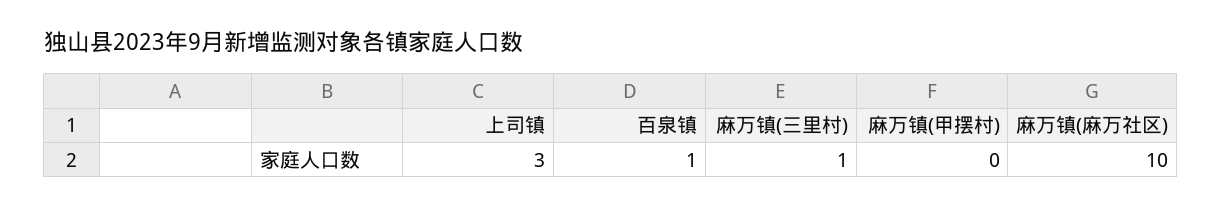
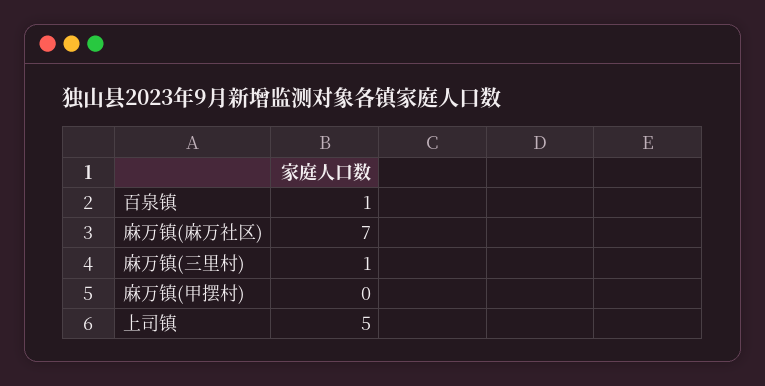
上司镇: 3 -> 5
麻万镇(麻万社区): 10 -> 7

